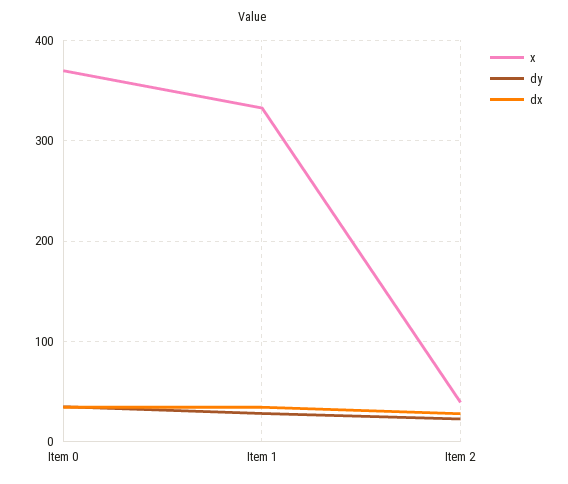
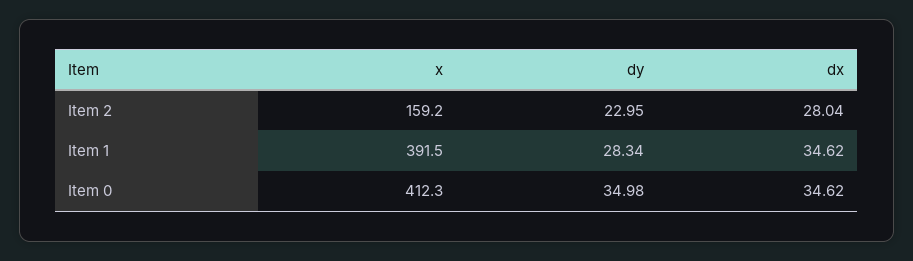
x, Item 0: 370 -> 412.3
x, Item 1: 330 -> 391.5
x, Item 2: 40 -> 159.2

